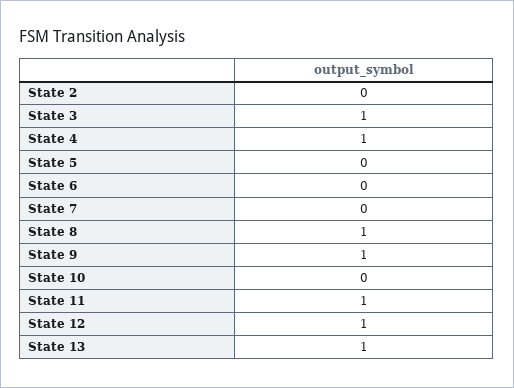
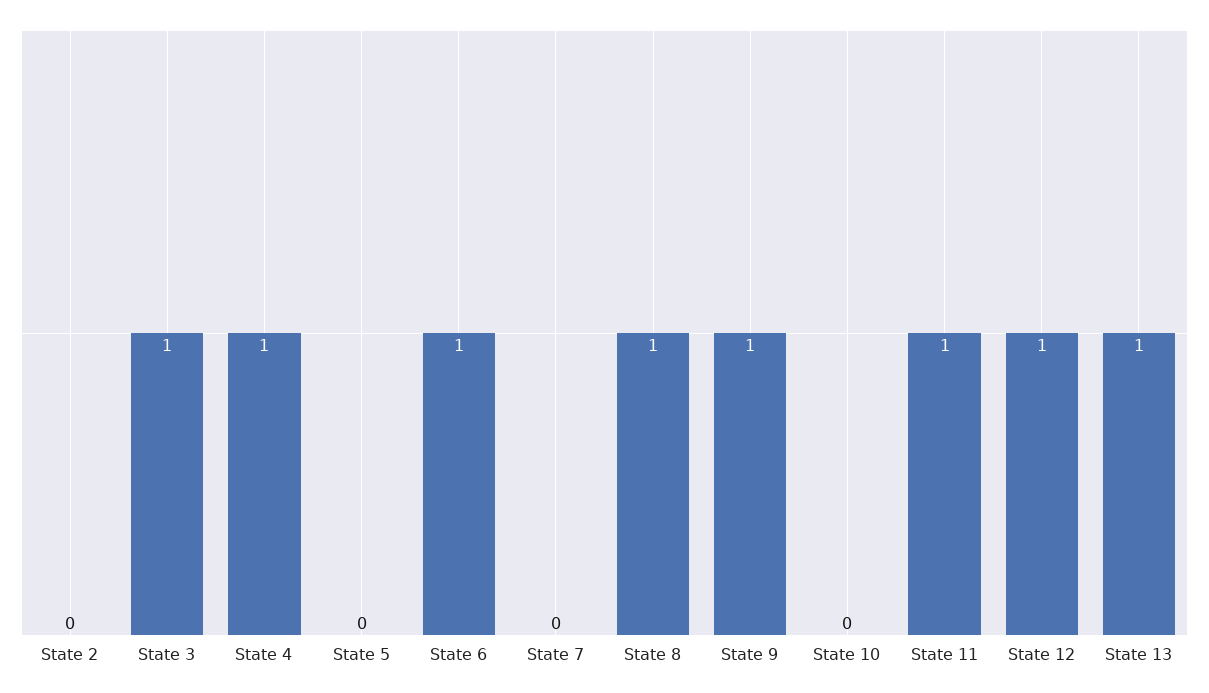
State 6: 0 -> 1

